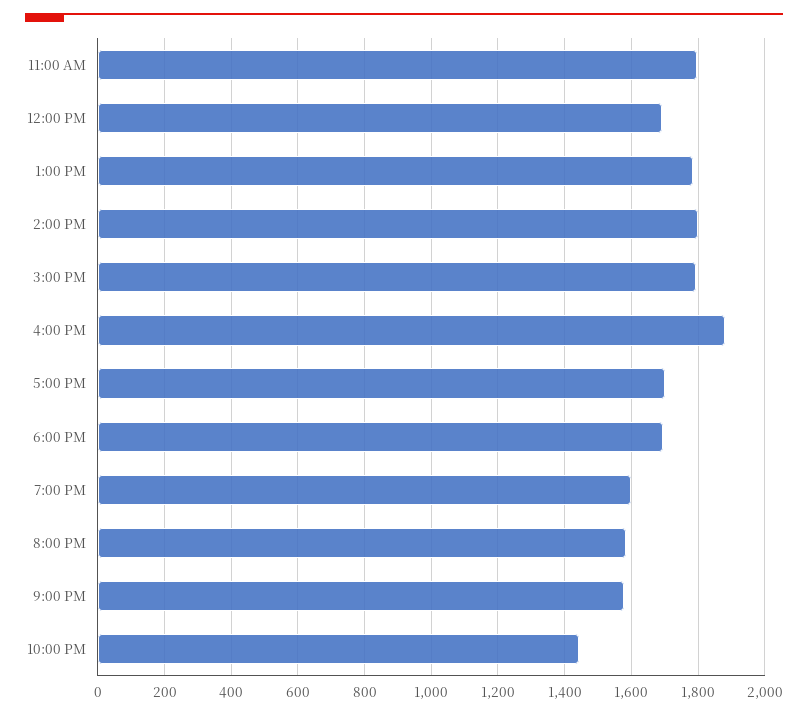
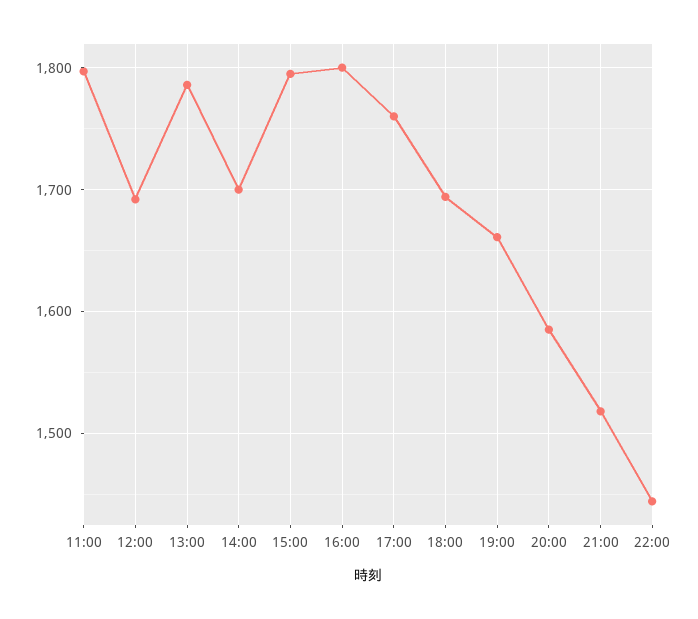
2:00 PM: 1800 -> 1700
4:00 PM: 1880 -> 1800
5:00 PM: 1700 -> 1760
7:00 PM: 1600 -> 1660
9:00 PM: 1580 -> 1520

